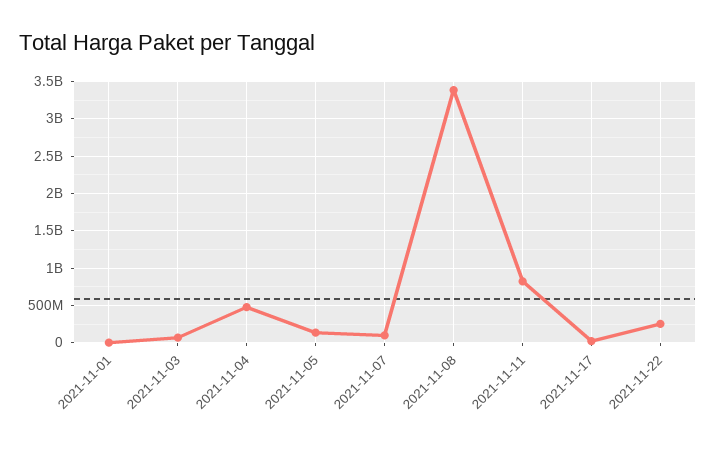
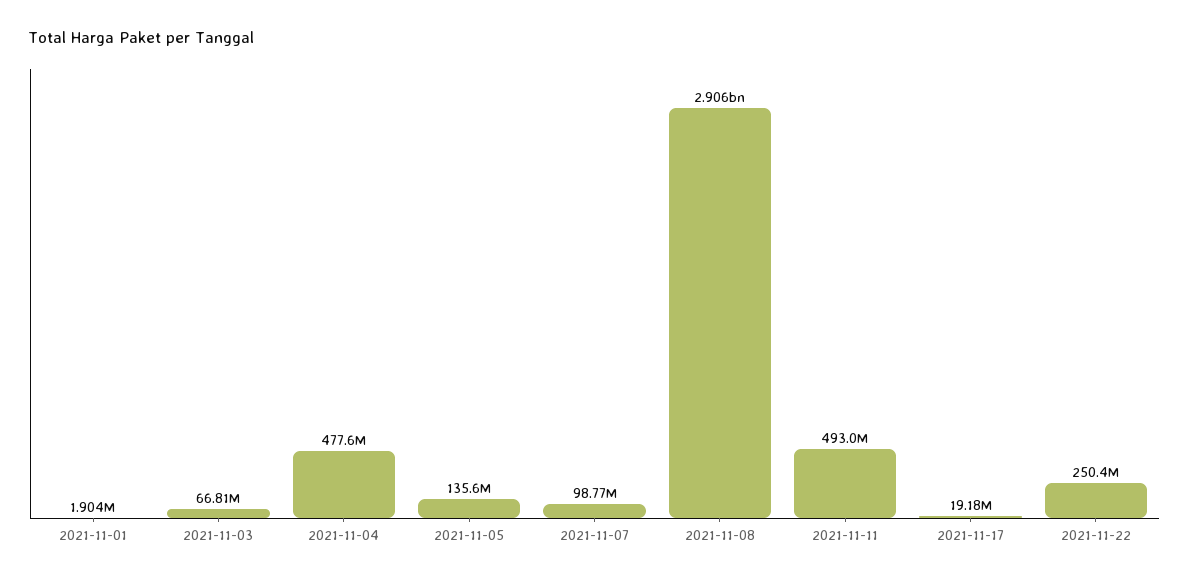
2021-11-08: 3400000000 -> 2906000000
2021-11-11: 800000000 -> 493000000

